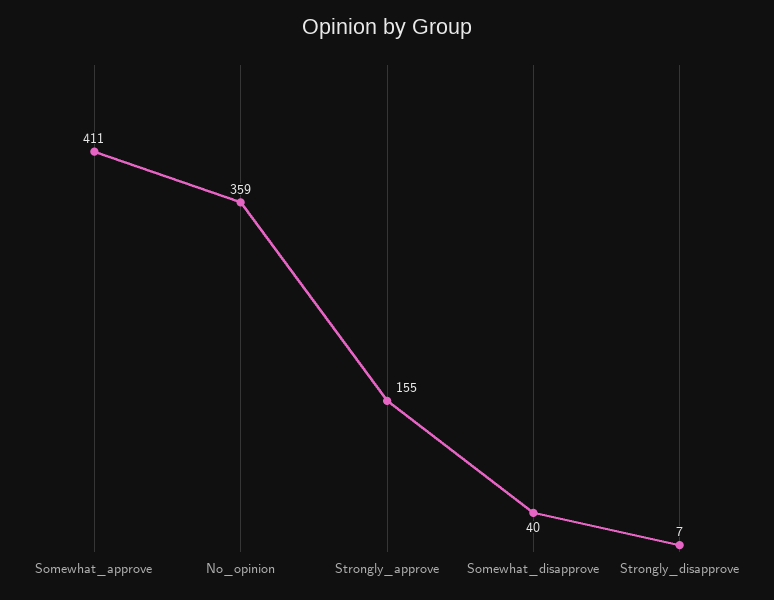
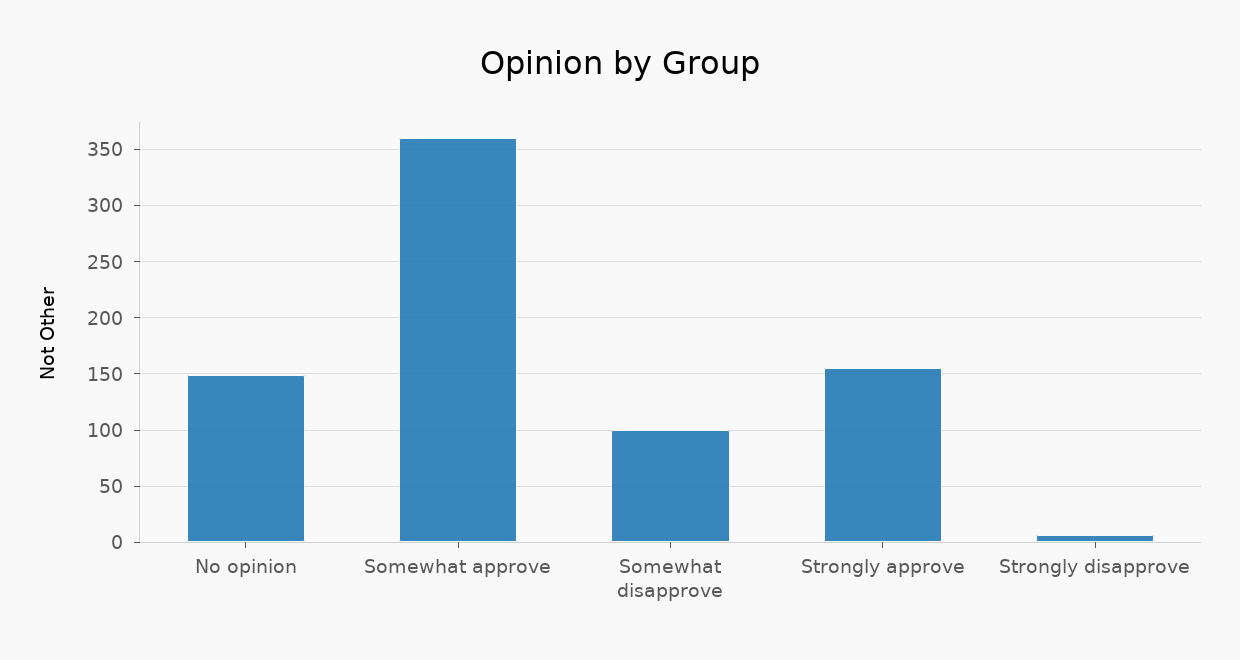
Somewhat_approve: 411 -> 360
No_opinion: 359 -> 150
Somewhat_disapprove: 40 -> 100

